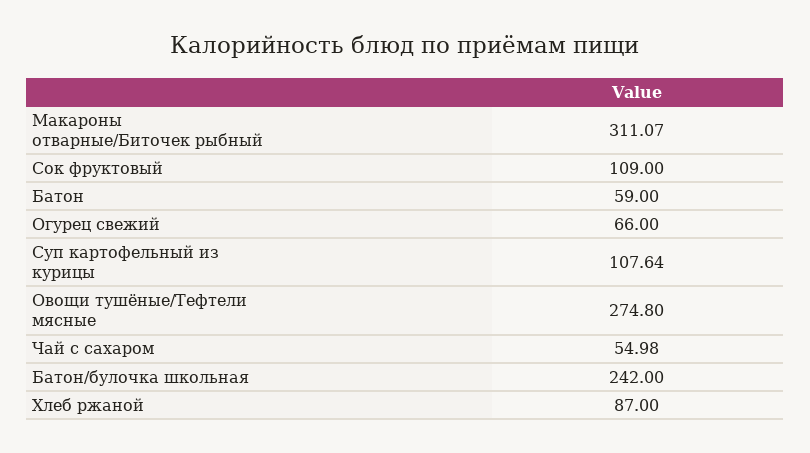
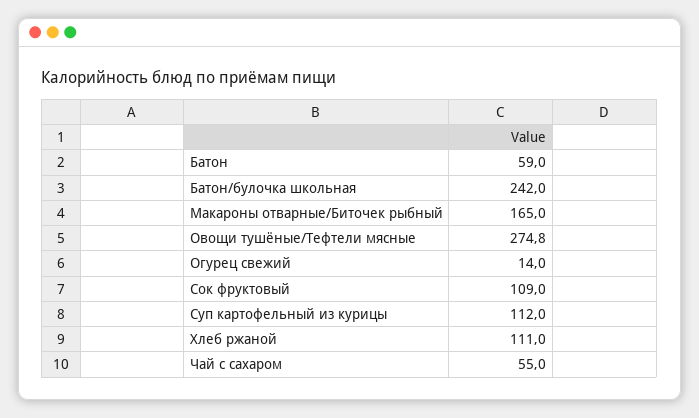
Макароны отварные/Биточек рыбный: 311.07 -> 165
Огурец свежий: 66 -> 14
Суп картофельный из курицы: 107.64 -> 112
Чай с сахаром: 54.98 -> 55
Хлеб ржаной: 87 -> 111

